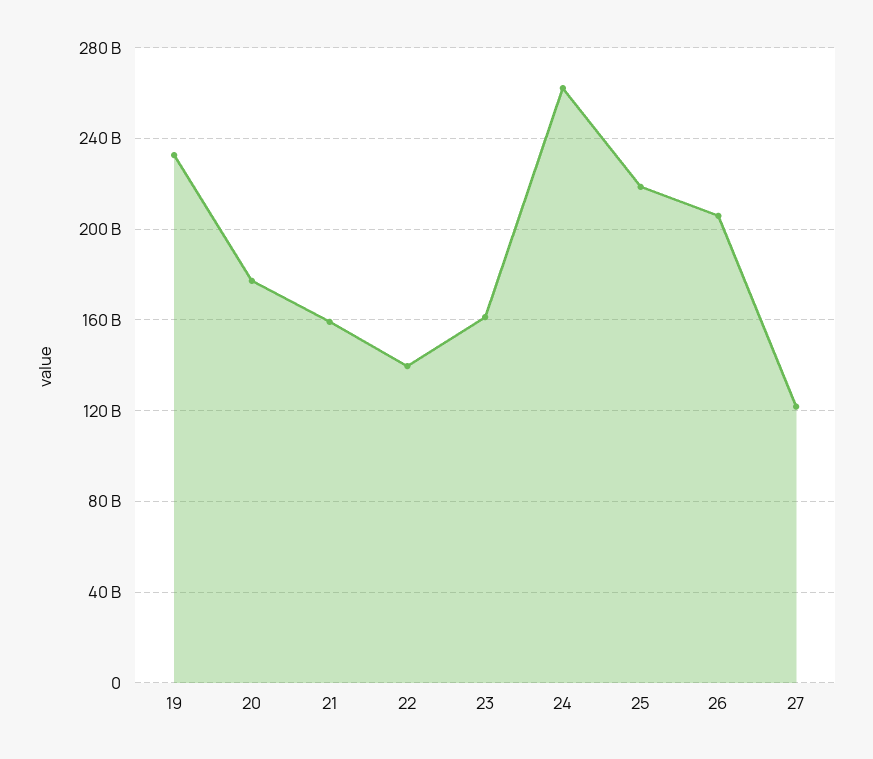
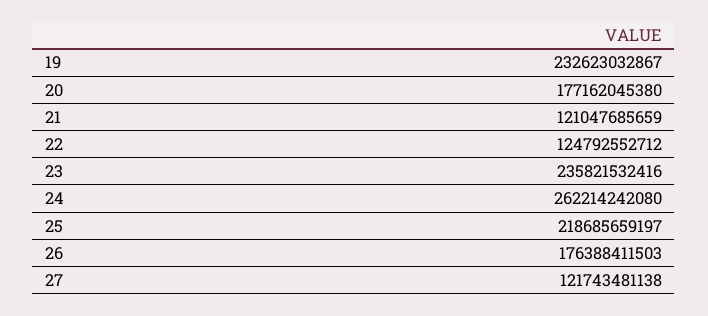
21: 160000000000 -> 121047685659
22: 140000000000 -> 124792552712
23: 160000000000 -> 235821532416
26: 205000000000 -> 176388411503

